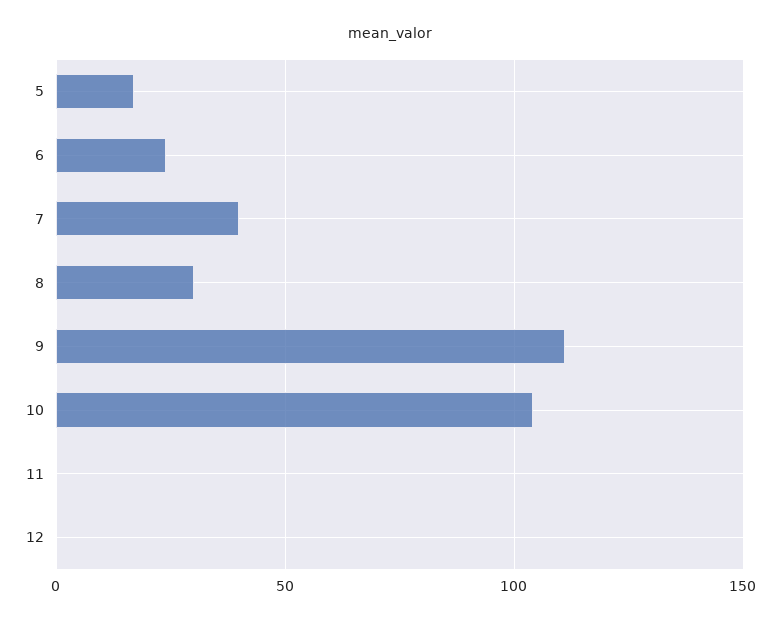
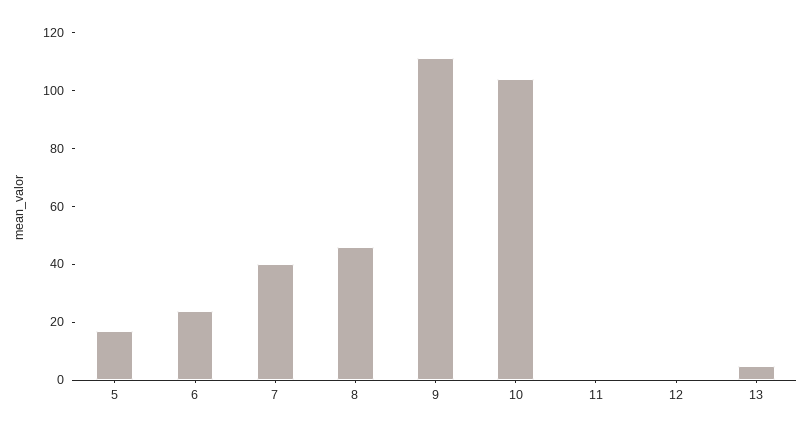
8: 30 -> 45
13: none -> 5

